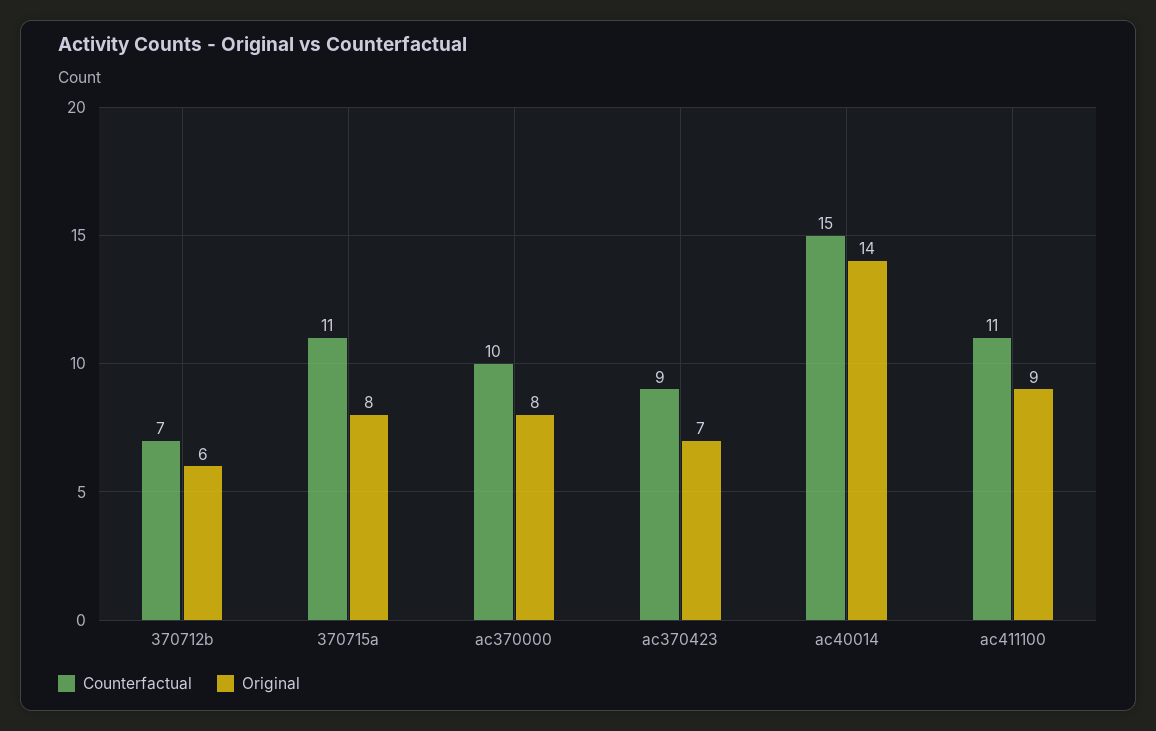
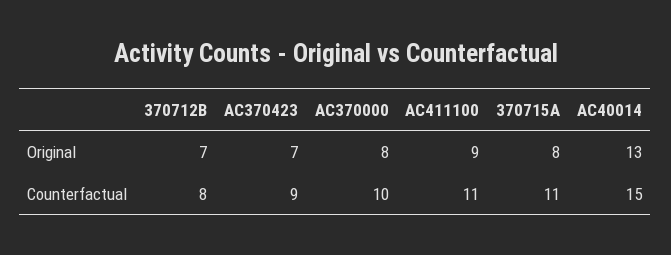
Counterfactual, 370712b: 7 -> 8
Original, 370712b: 6 -> 7
Original, ac40014: 14 -> 13

